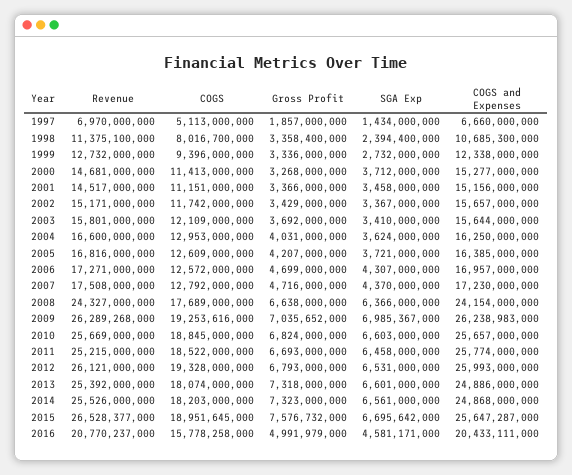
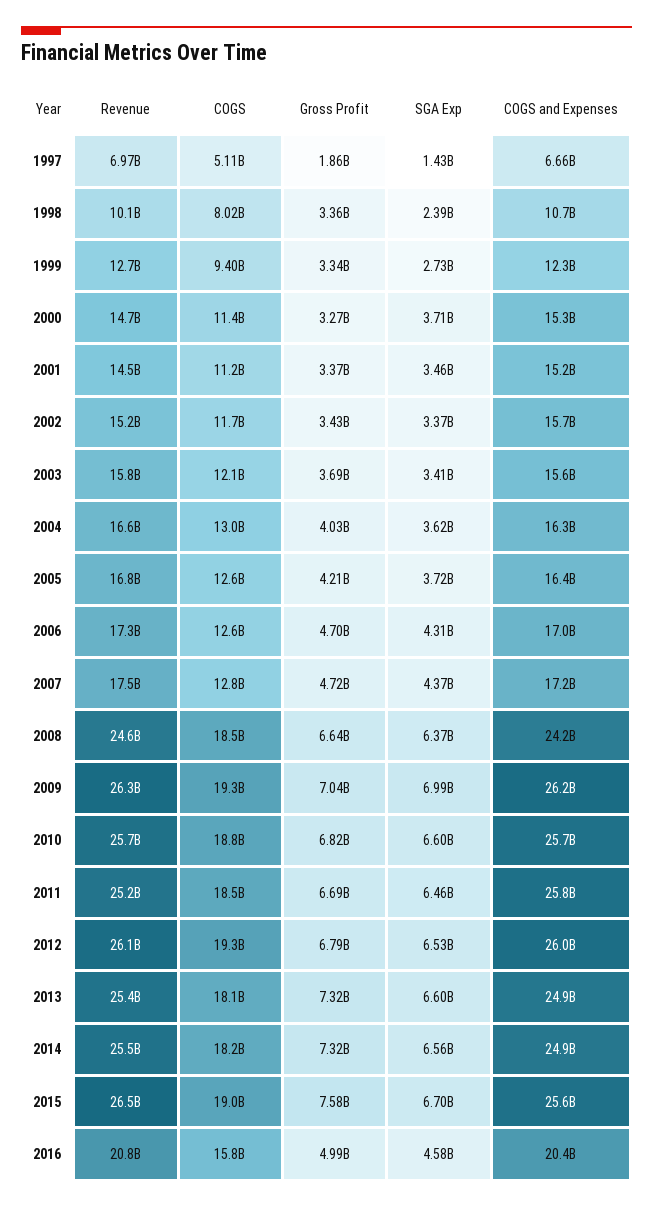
Revenue, 1998: 11375100000 -> 10100000000
Revenue, 2008: 24327000000 -> 24600000000
COGS, 2008: 17689000000 -> 18500000000

